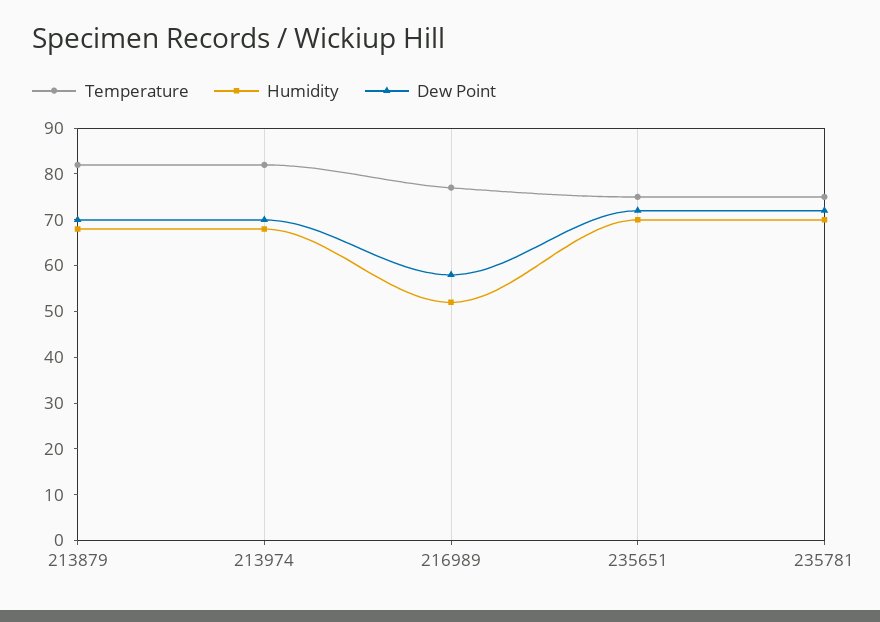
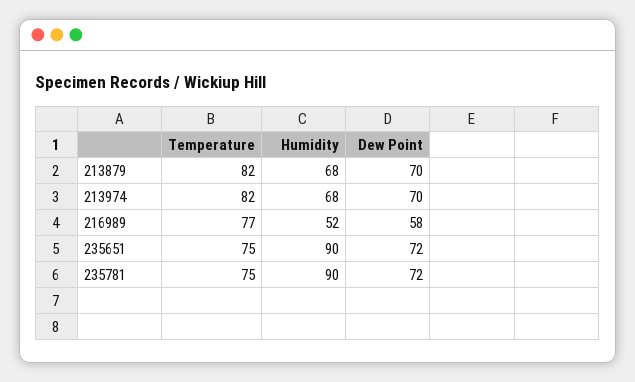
Humidity, 235651: 70 -> 90
Humidity, 235781: 70 -> 90

